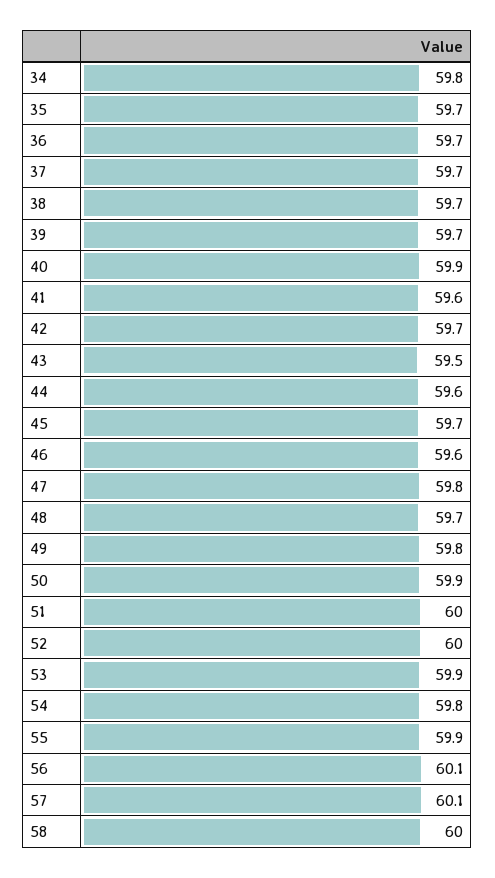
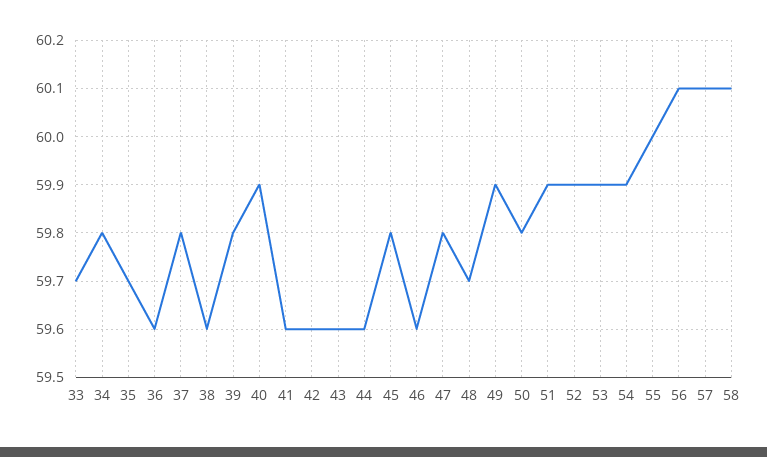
36: 59.7 -> 59.6
37: 59.7 -> 59.8
38: 59.7 -> 59.6
39: 59.7 -> 59.8
42: 59.7 -> 59.6
43: 59.5 -> 59.6
45: 59.7 -> 59.8
49: 59.8 -> 59.9
50: 59.9 -> 59.8
51: 60 -> 59.9
52: 60 -> 59.9
54: 59.8 -> 59.9
55: 59.9 -> 60
58: 60 -> 60.1
33: none -> 59.7

